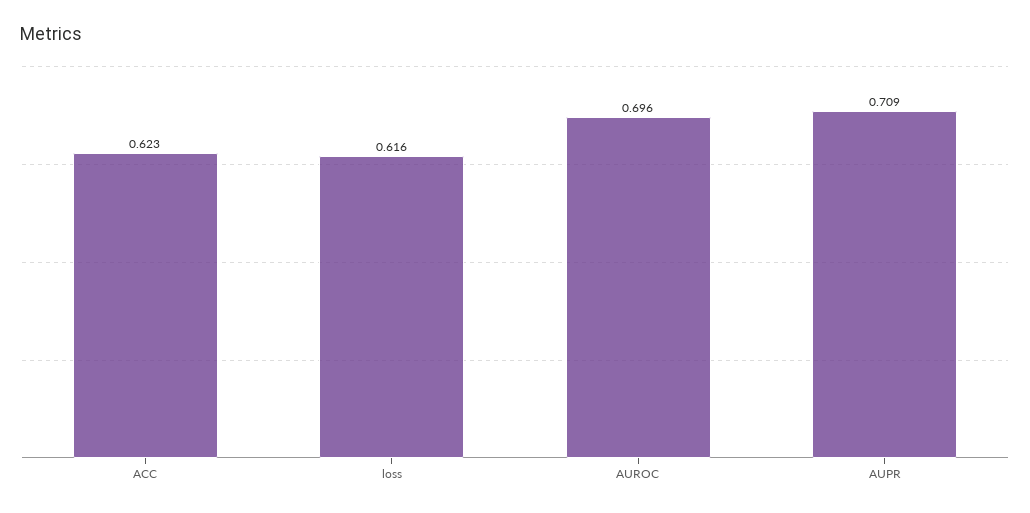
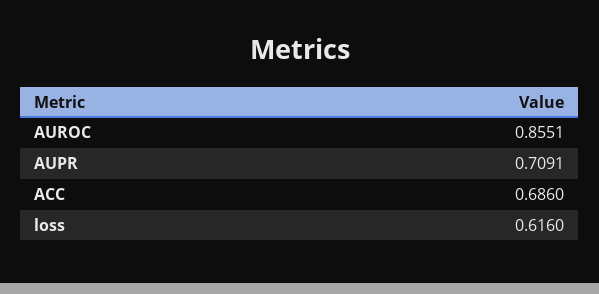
ACC: 0.623 -> 0.686
AUROC: 0.696 -> 0.8551

